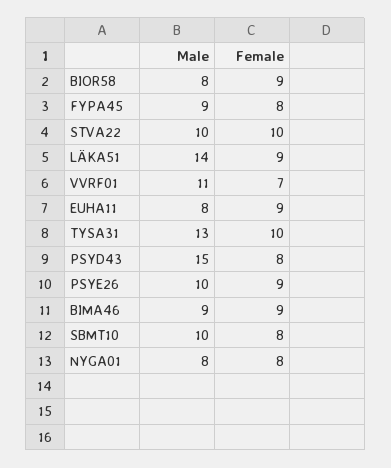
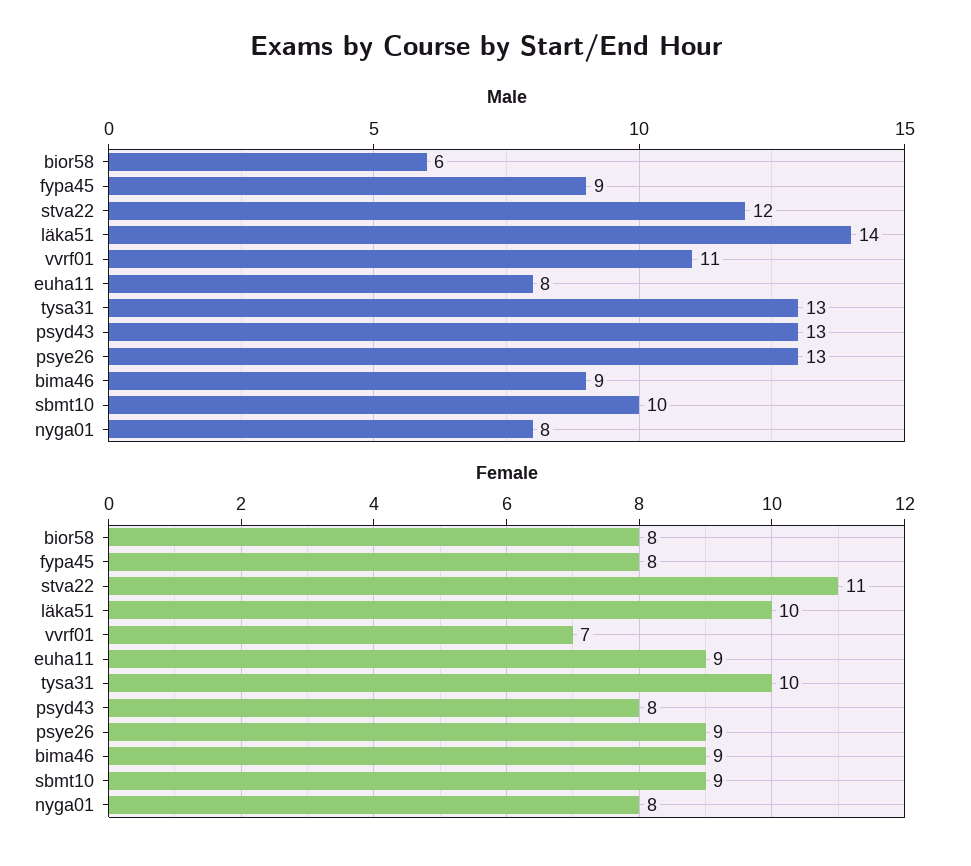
Male, BIOR58: 8 -> 6
Female, BIOR58: 9 -> 8
Male, STVA22: 10 -> 12
Female, STVA22: 10 -> 11
Female, LÄKA51: 9 -> 10
Male, PSYD43: 15 -> 13
Male, PSYE26: 10 -> 13
Female, SBMT10: 8 -> 9

